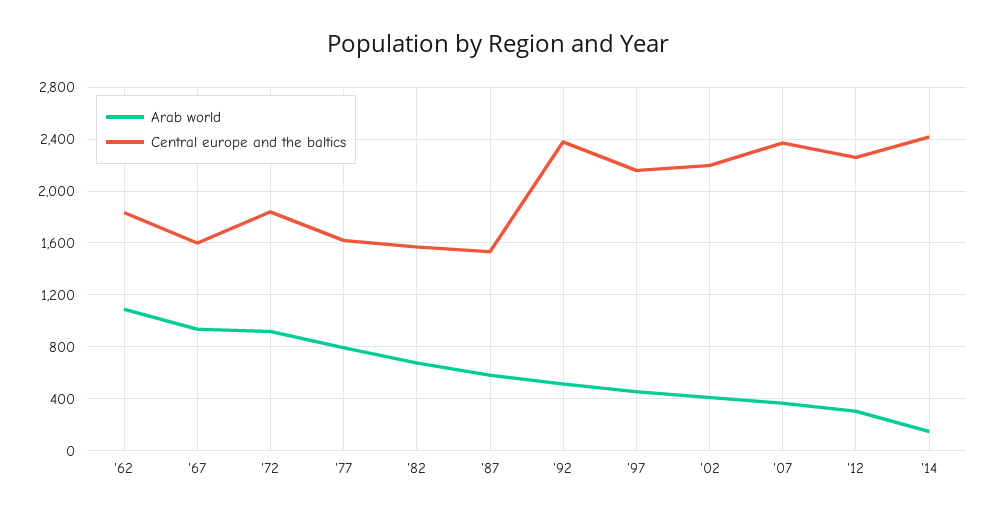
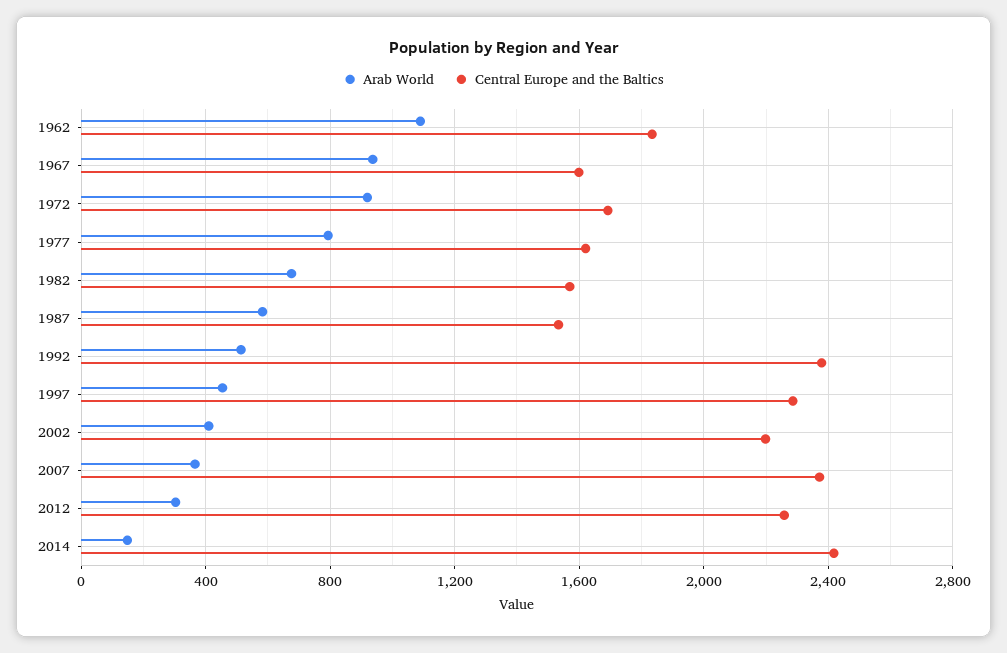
Central europe and the baltics, '72: 1850 -> 1700
Central europe and the baltics, '97: 2150 -> 2300

